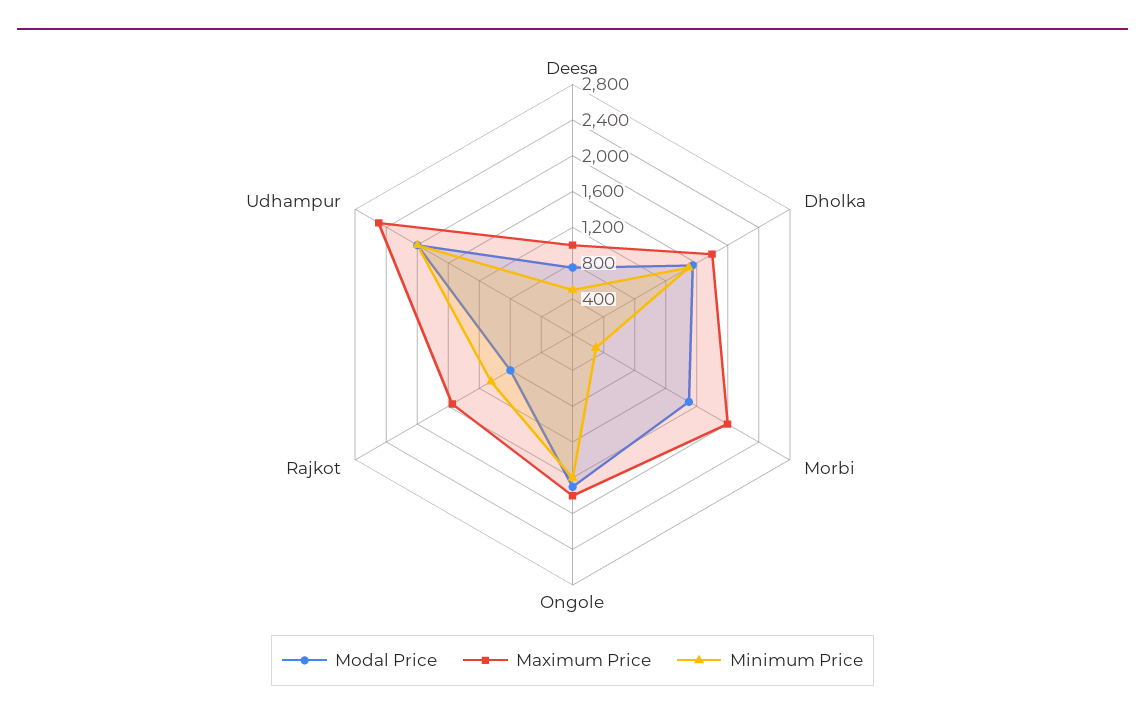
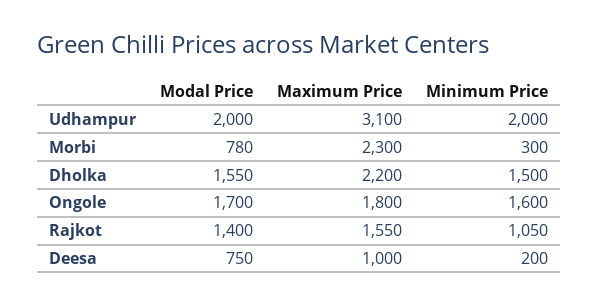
Minimum Price, Deesa: 500 -> 200
Maximum Price, Dholka: 1800 -> 2200
Modal Price, Morbi: 1500 -> 780
Maximum Price, Morbi: 2000 -> 2300
Modal Price, Rajkot: 800 -> 1400
Maximum Price, Udhampur: 2500 -> 3100

